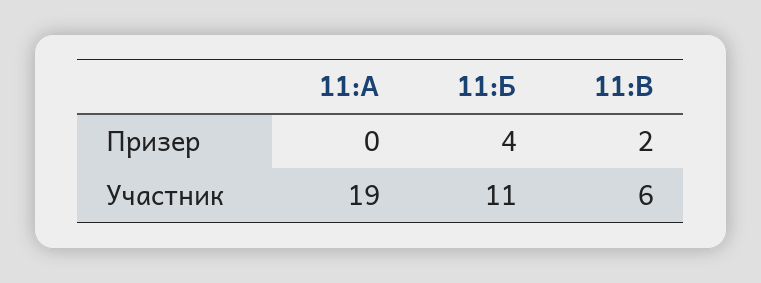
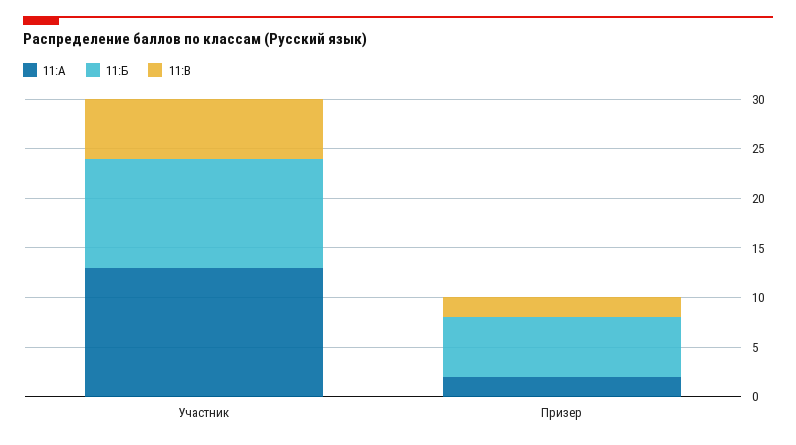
11:А, Призер: 0 -> 2
11:Б, Призер: 4 -> 6
11:А, Участник: 19 -> 13

